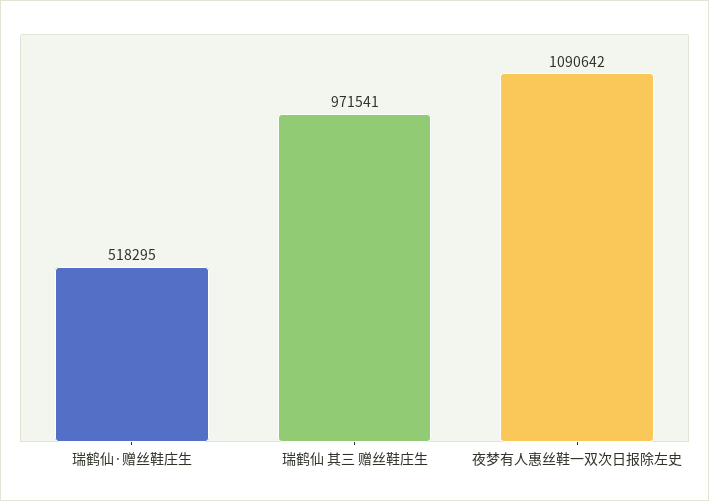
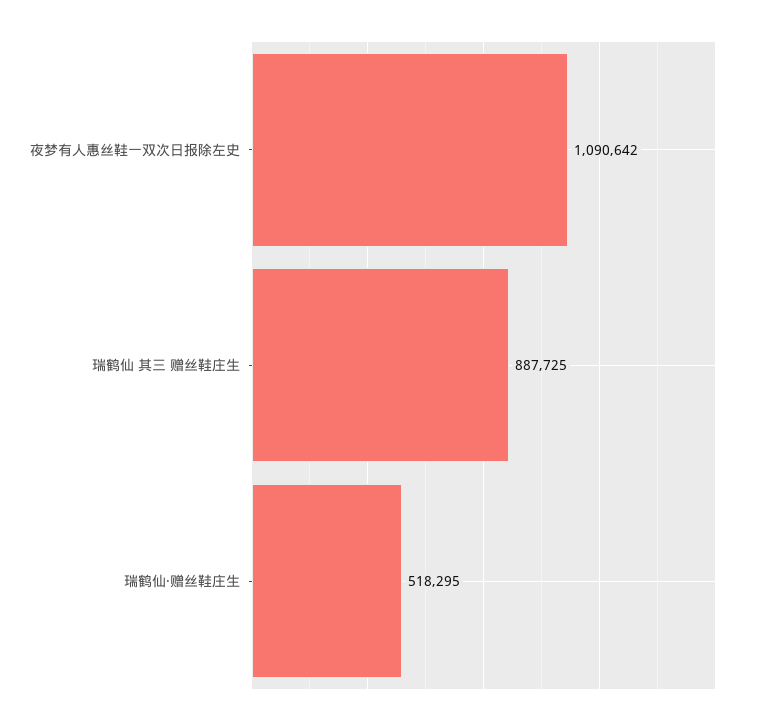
瑞鹤仙 其三 赠丝鞋庄生: 971541 -> 887725

